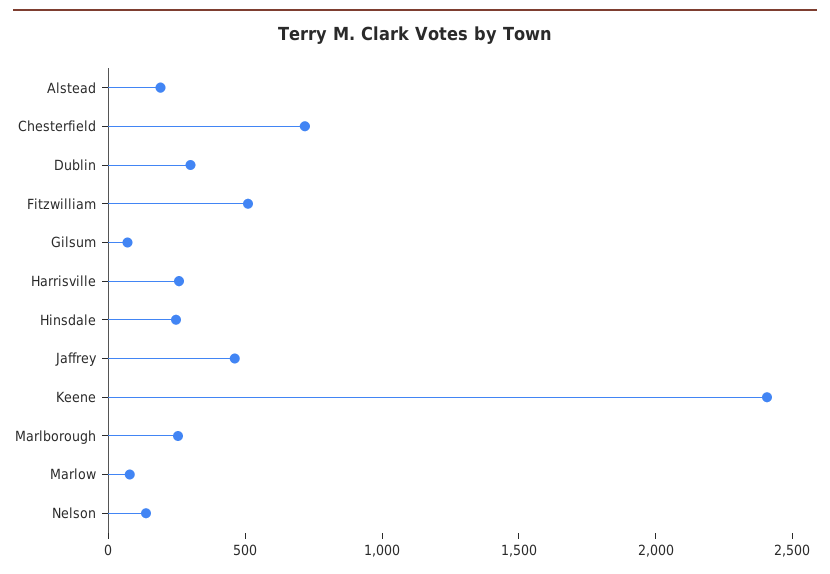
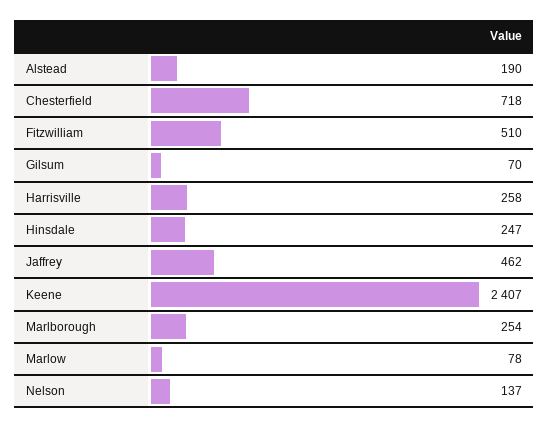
Dublin: 300 -> none

